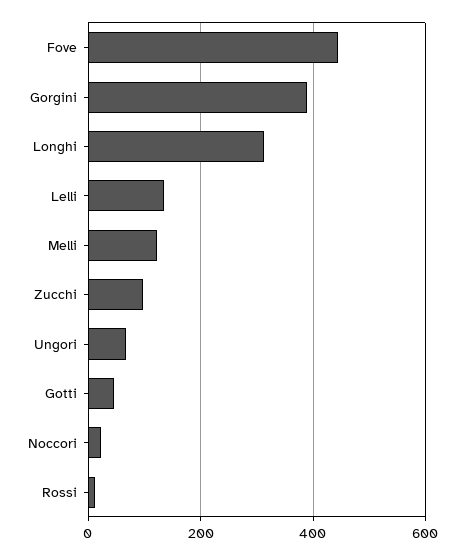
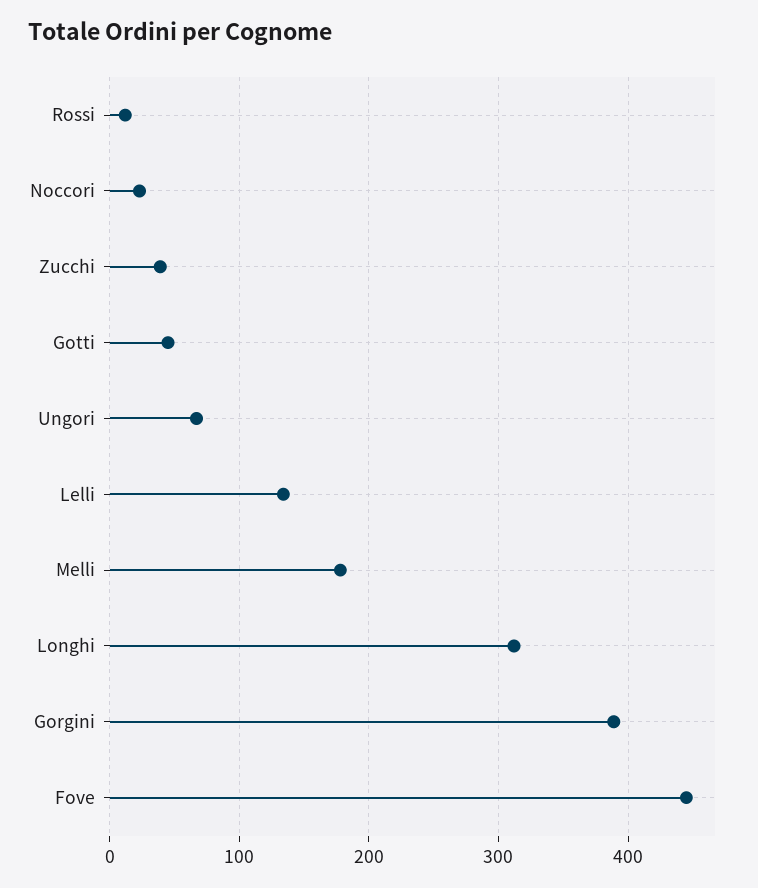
Melli: 120 -> 180
Zucchi: 100 -> 40

